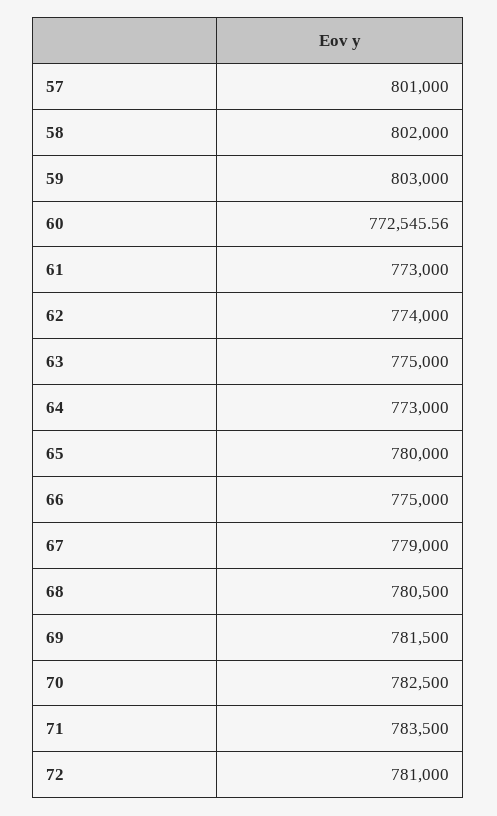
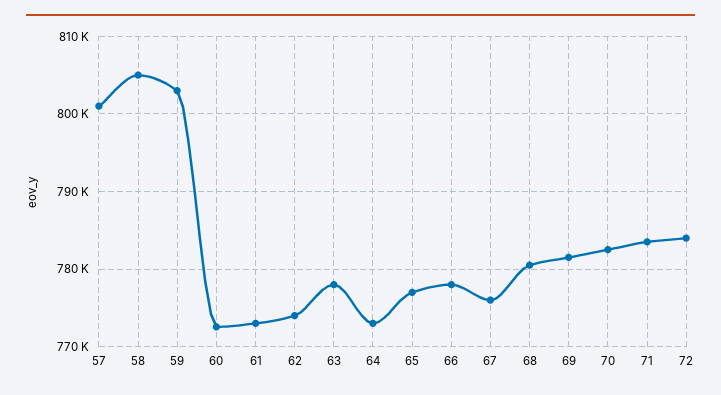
58: 802000 -> 805000
63: 775000 -> 778000
65: 780000 -> 777000
66: 775000 -> 778000
67: 779000 -> 776000
72: 781000 -> 784000

